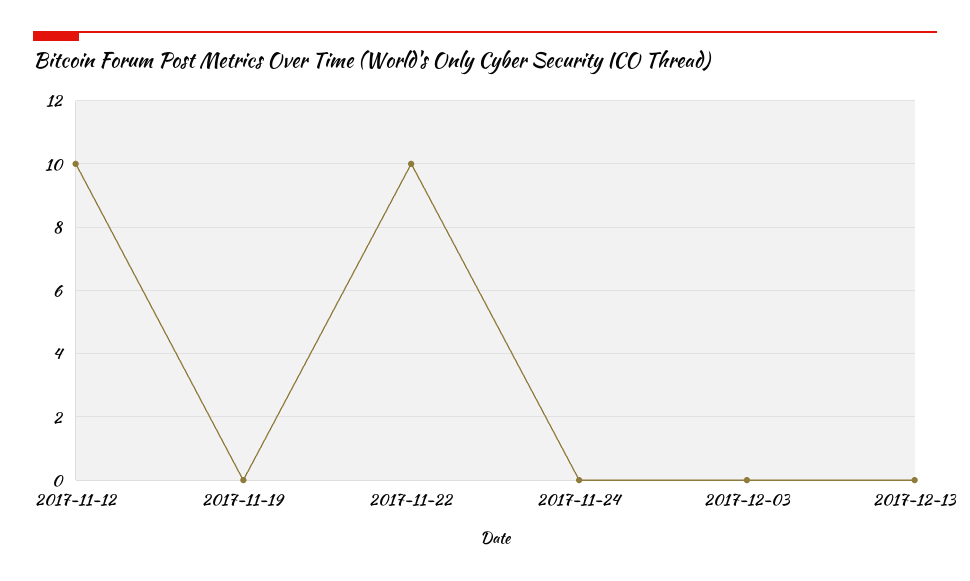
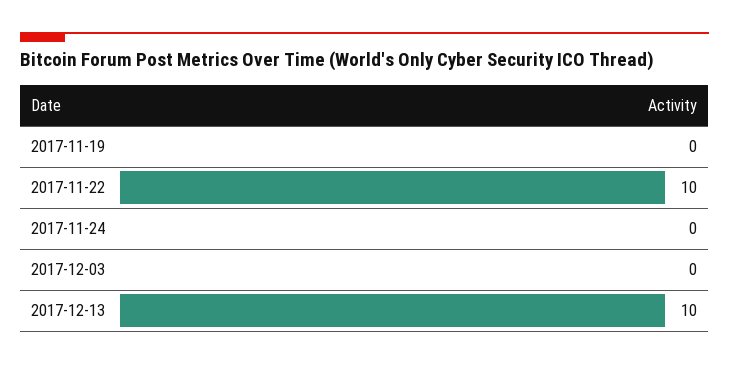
2017-11-12: 10 -> none
2017-12-13: 0 -> 10

